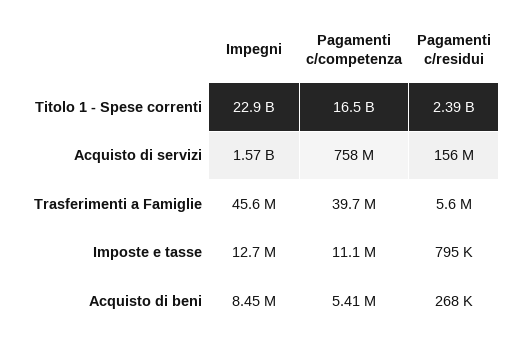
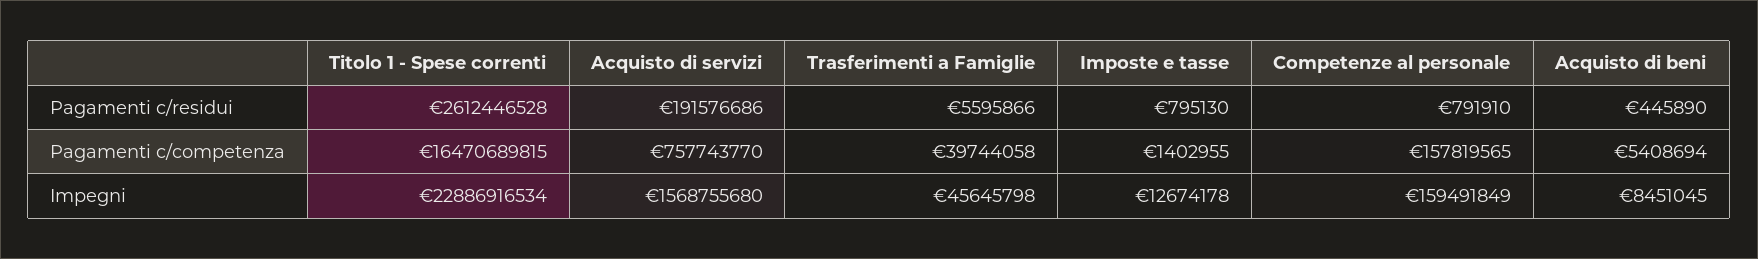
Pagamenti c/residui, Titolo 1 - Spese correnti: 2390000000 -> 2612446528
Pagamenti c/residui, Acquisto di servizi: 156000000 -> 191576686
Pagamenti c/competenza, Imposte e tasse: 11100000 -> 1402955
Pagamenti c/residui, Acquisto di beni: 268000 -> 445890
Pagamenti c/residui, Competenze al personale: none -> 791910
Pagamenti c/competenza, Competenze al personale: none -> 157819565
Impegni, Competenze al personale: none -> 159491849

